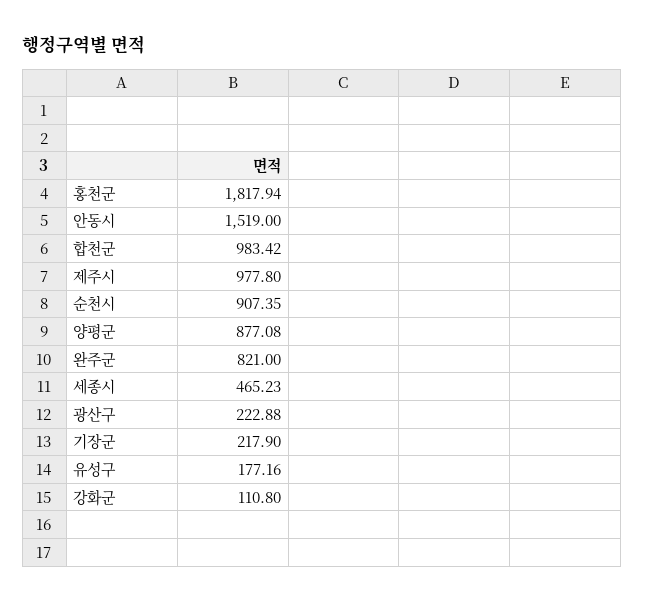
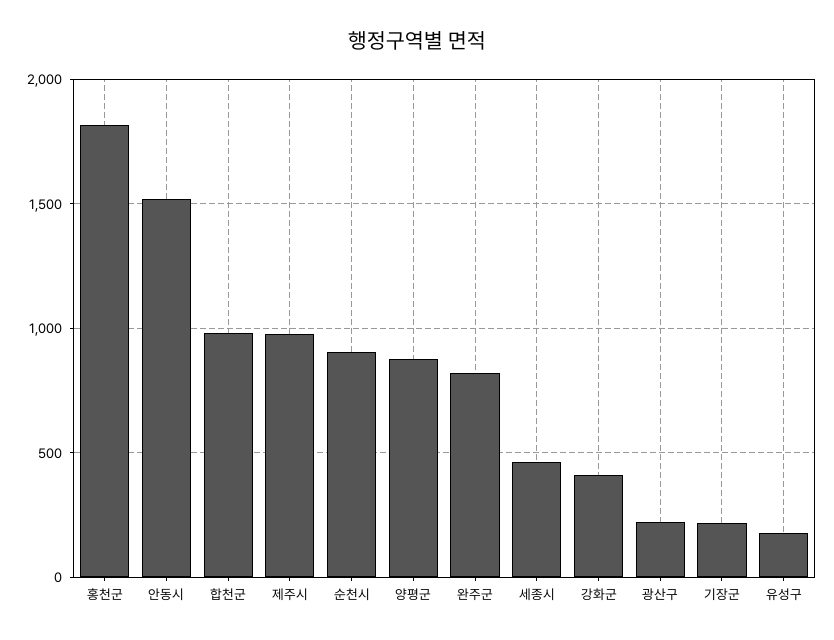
강화군: 110.8 -> 400

